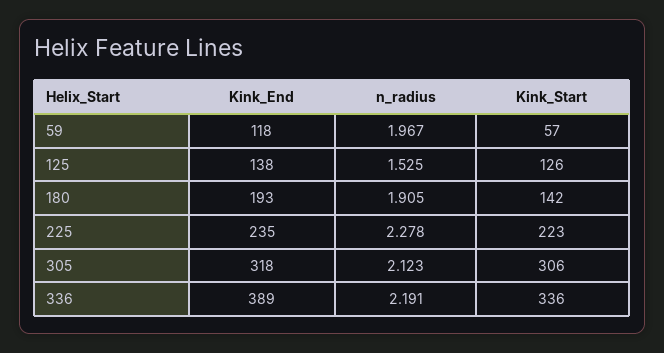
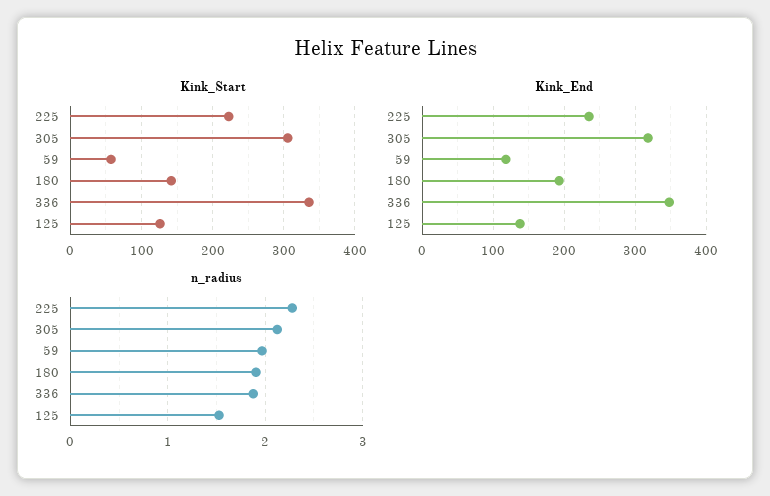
Kink_End, 336: 389 -> 350
n_radius, 336: 2.191 -> 1.9

